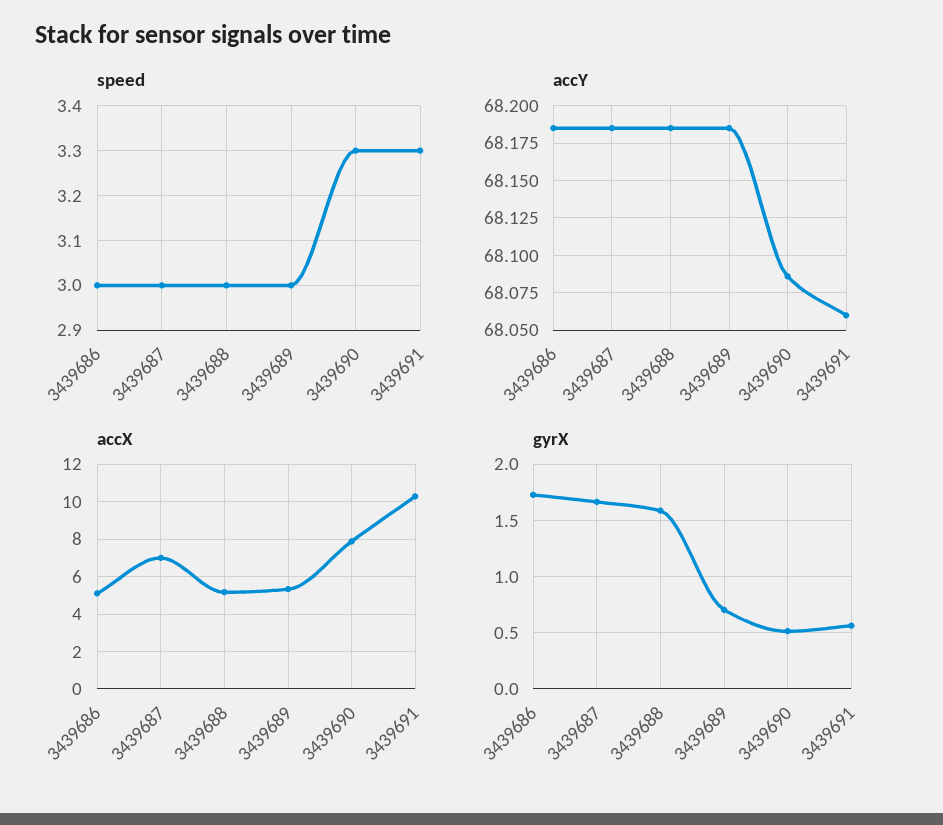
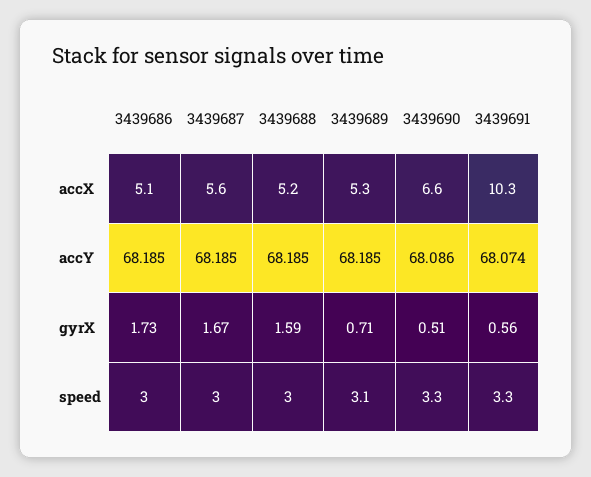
speed, 3439689: 3 -> 3.1
accY, 3439691: 68.06 -> 68.074
accX, 3439687: 7 -> 5.6
accX, 3439690: 8 -> 6.6

